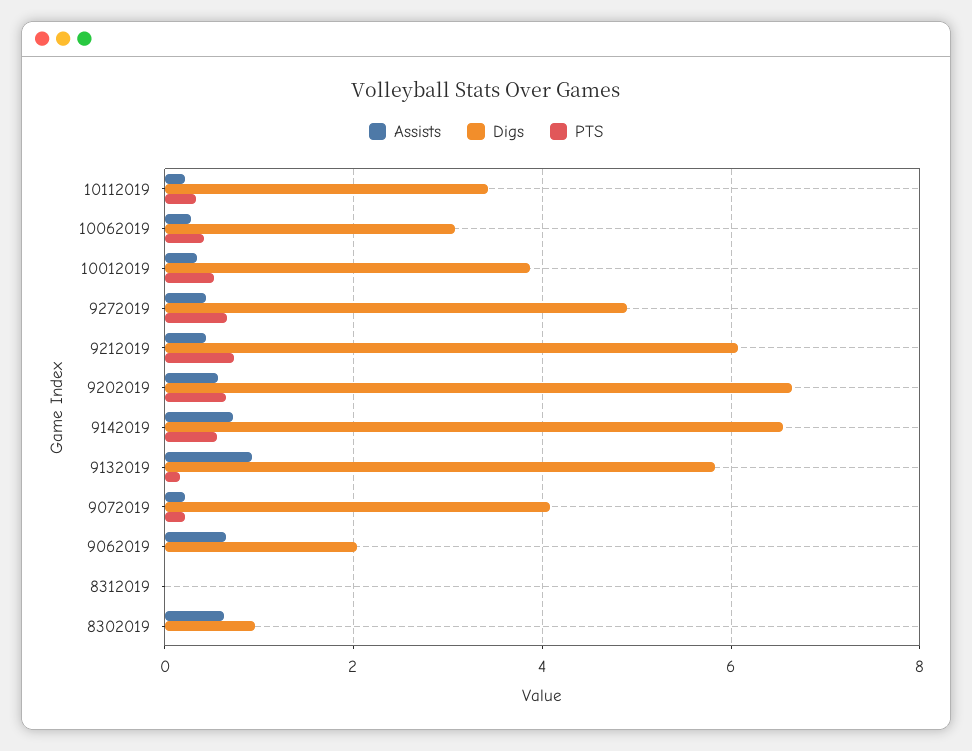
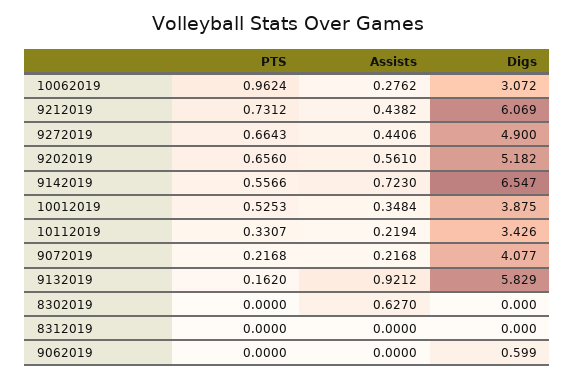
PTS, 10062019: 0.4 -> 0.9624
Digs, 9202019: 6.6 -> 5.182
Assists, 9062019: 0.6 -> 0
Digs, 9062019: 2 -> 0.599
Digs, 8302019: 1 -> 0

